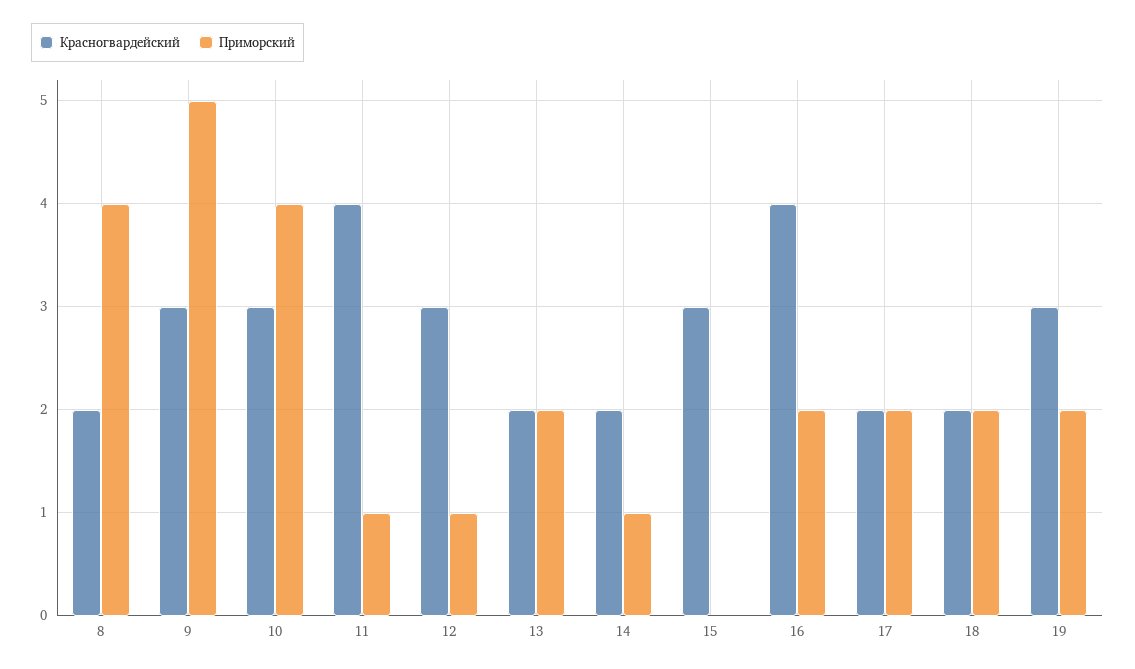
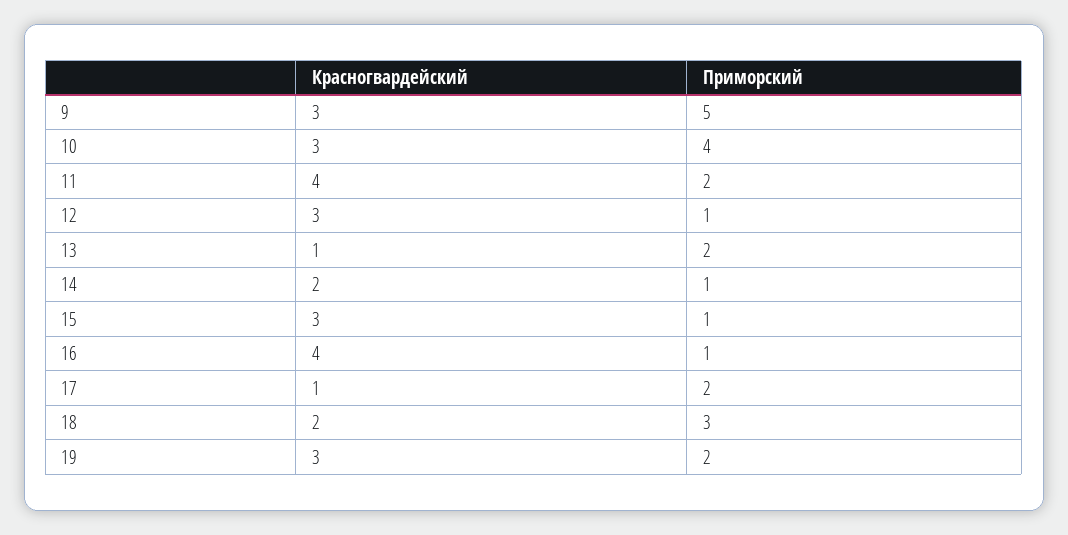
Красногвардейский, 8: 2 -> none
Приморский, 8: 4 -> none
Приморский, 11: 1 -> 2
Красногвардейский, 13: 2 -> 1
Приморский, 15: 0 -> 1
Приморский, 16: 2 -> 1
Красногвардейский, 17: 2 -> 1
Приморский, 18: 2 -> 3

